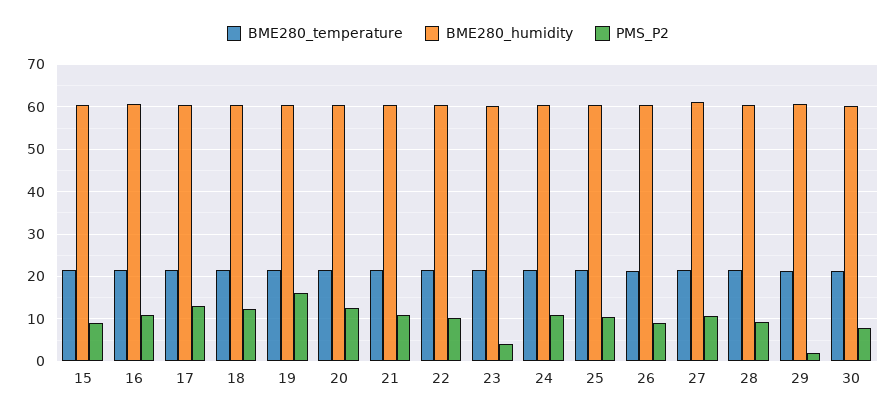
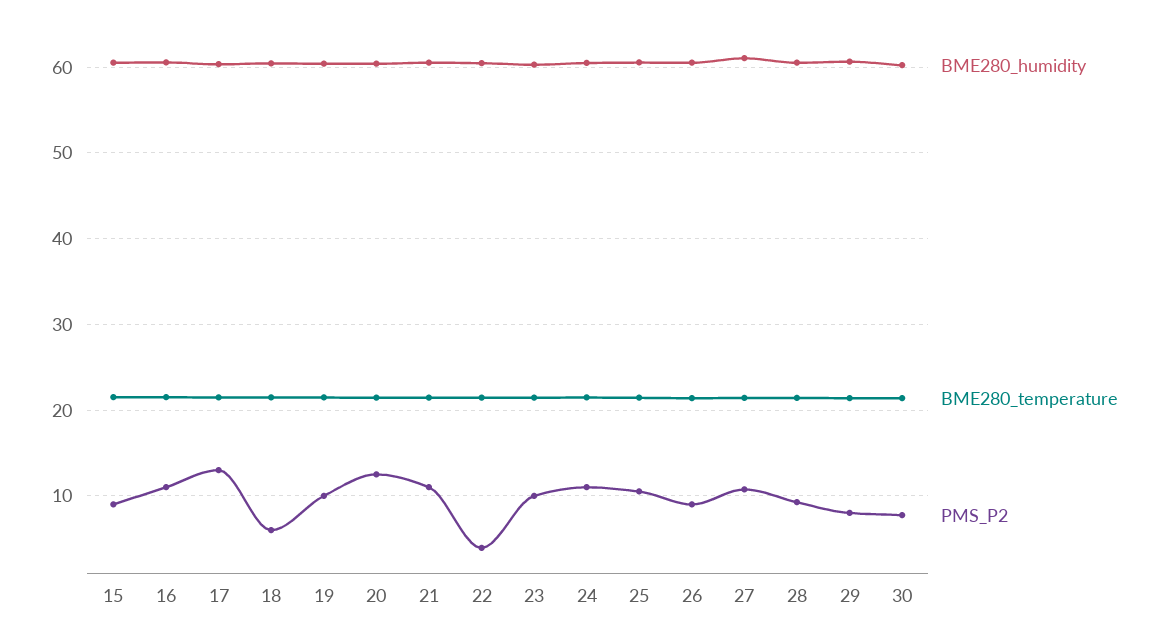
PMS_P2, 18: 12 -> 6
PMS_P2, 19: 16 -> 10
PMS_P2, 22: 10 -> 4
PMS_P2, 23: 4 -> 10
PMS_P2, 29: 2 -> 8

